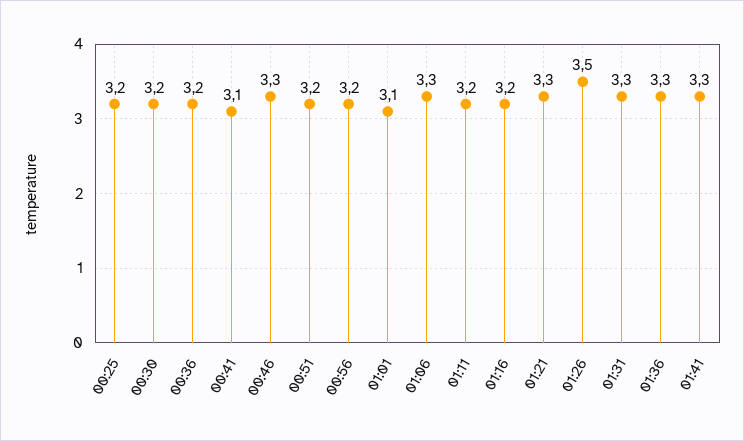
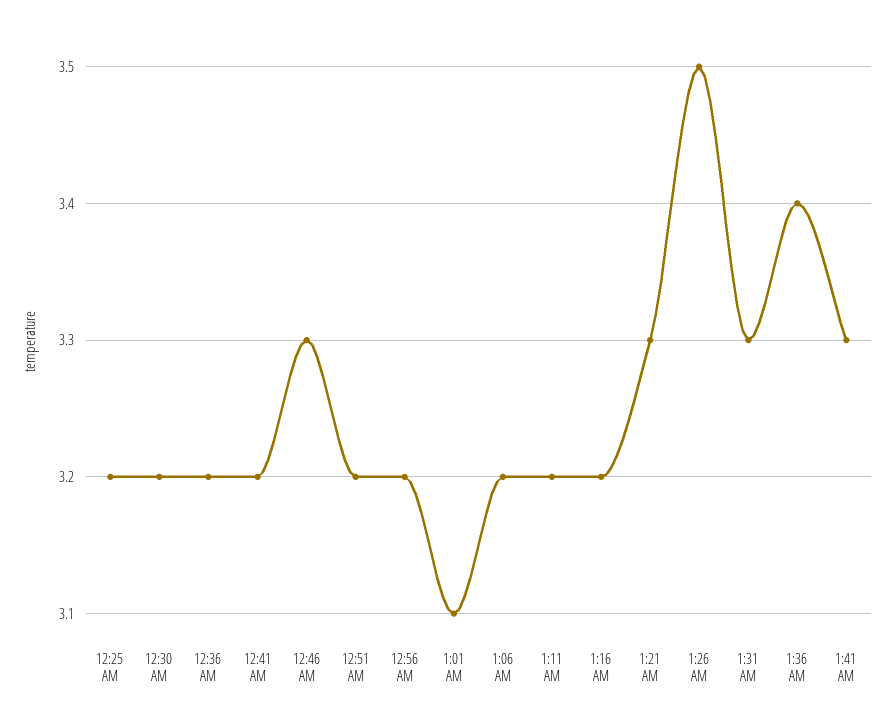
00:41: 3.1 -> 3.2
01:06: 3.3 -> 3.2
01:36: 3.3 -> 3.4

